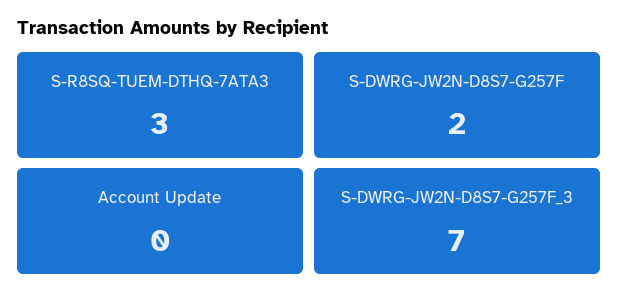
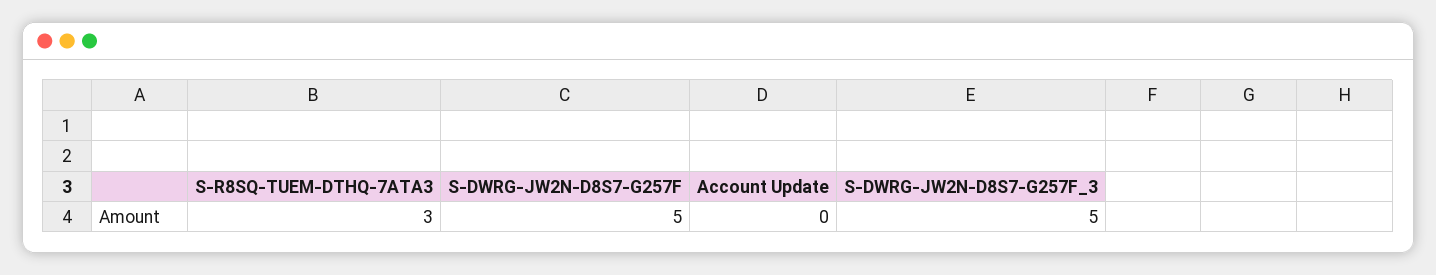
S-DWRG-JW2N-D8S7-G257F: 2 -> 5
S-DWRG-JW2N-D8S7-G257F_3: 7 -> 5

